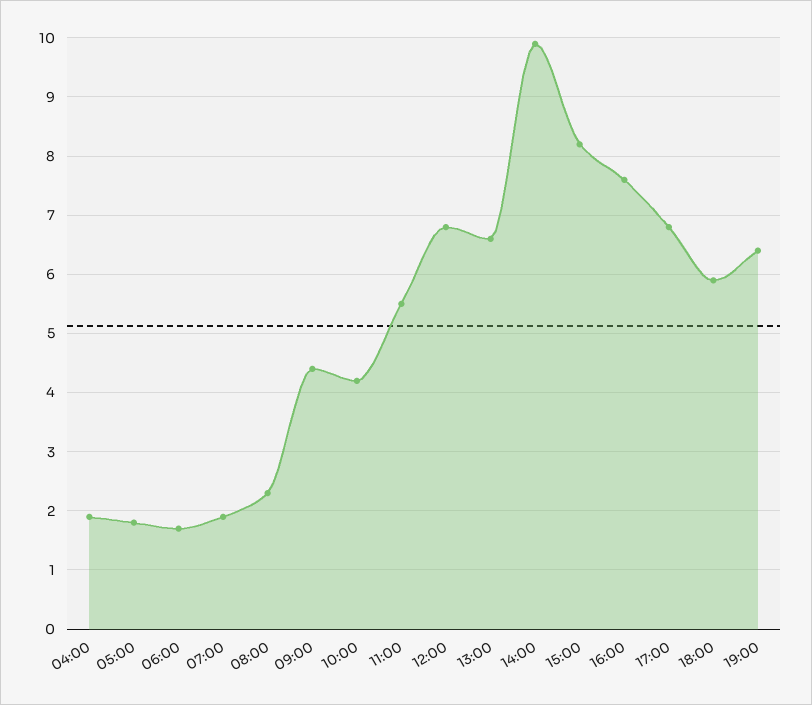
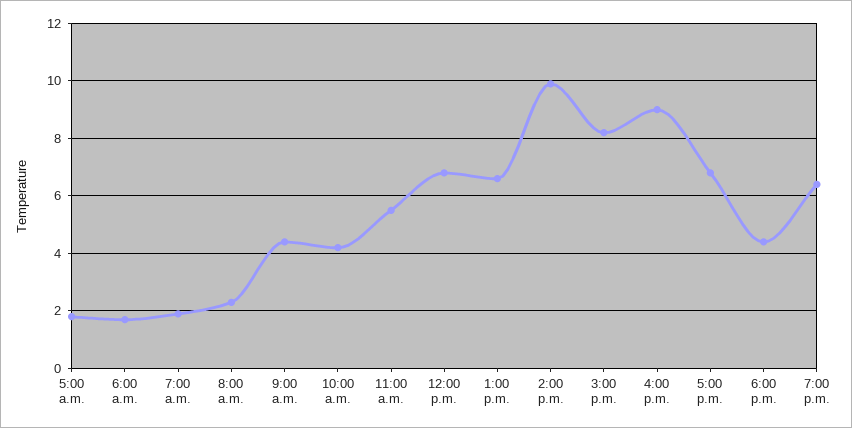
04:00: 2 -> none
16:00: 7.5 -> 9
18:00: 6 -> 4.5

